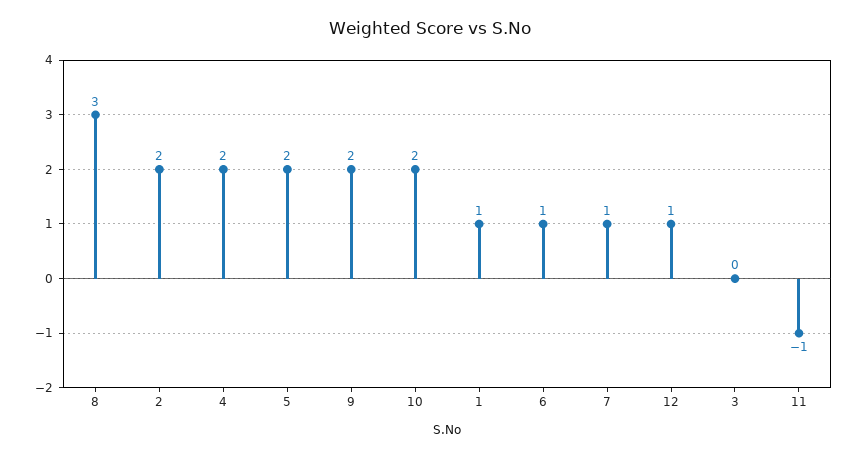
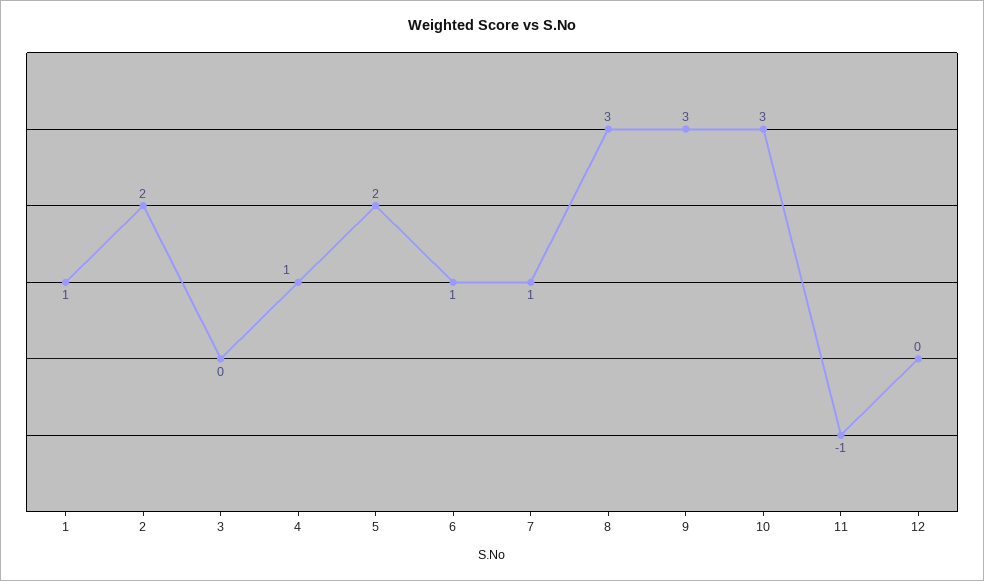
4: 2 -> 1
9: 2 -> 3
10: 2 -> 3
12: 1 -> 0

